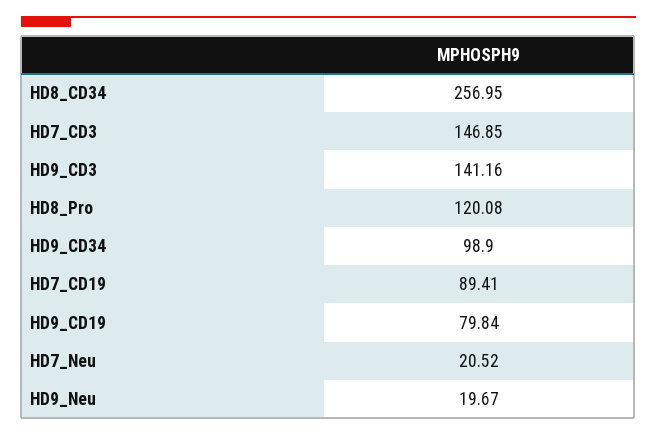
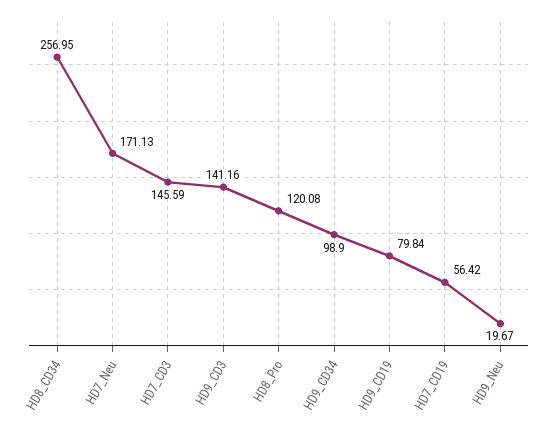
HD7_CD3: 146.85 -> 145.59
HD7_CD19: 89.41 -> 56.42
HD7_Neu: 20.52 -> 171.13

